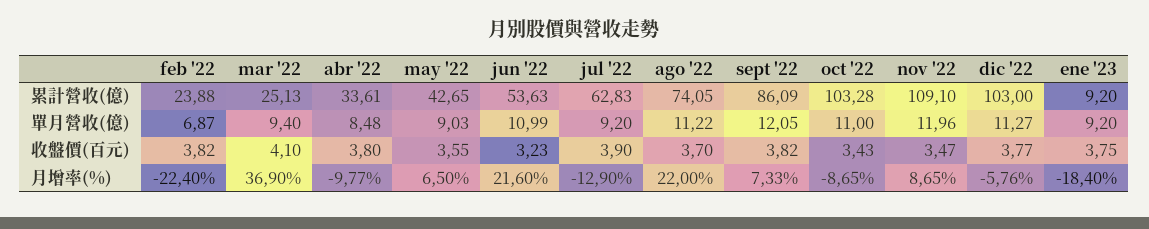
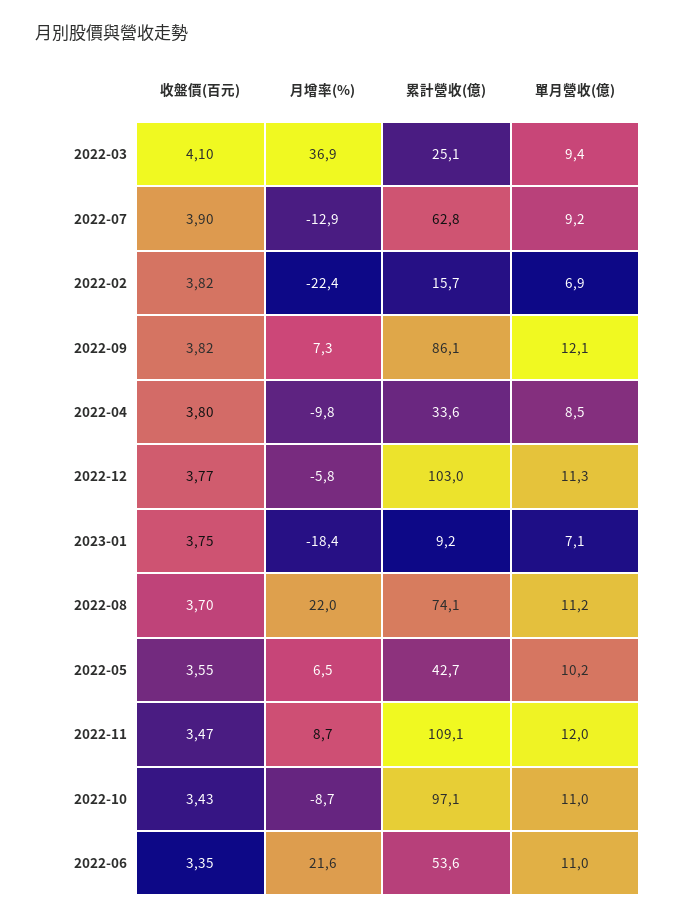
feb '22, 累計營收(億): 23.88 -> 15.7
oct '22, 累計營收(億): 103.28 -> 97.1
may '22, 單月營收(億): 9.03 -> 10.2
ene '23, 單月營收(億): 9.2 -> 7.1
jun '22, 收盤價(百元): 3.23 -> 3.35

